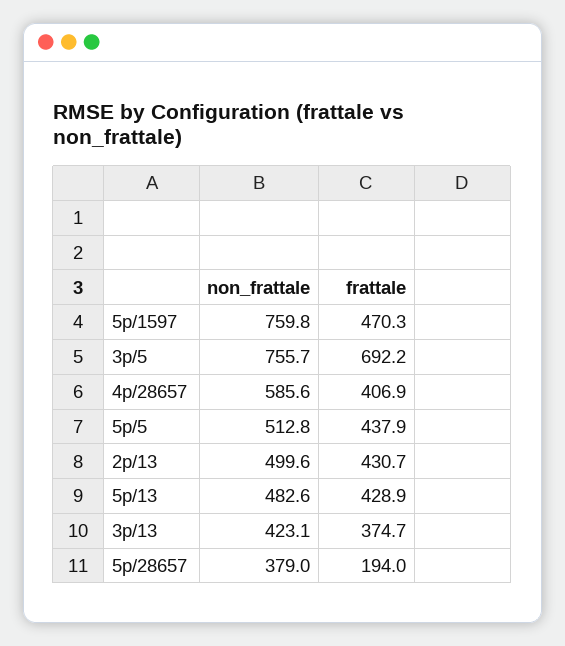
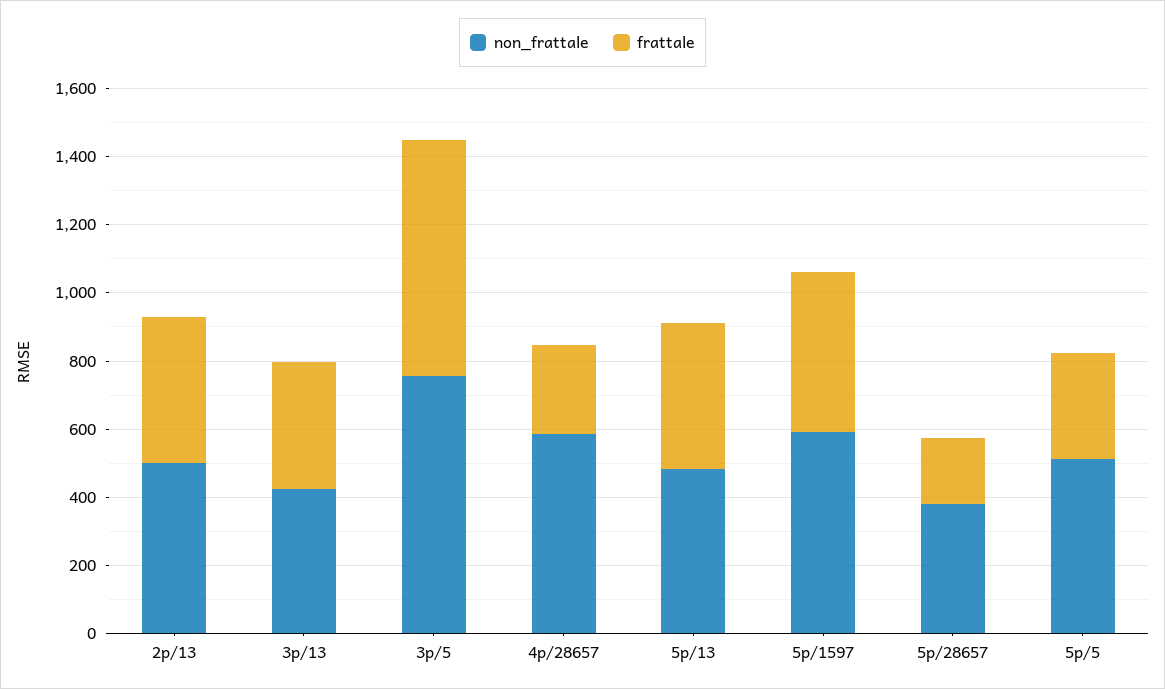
non_frattale, 5p/1597: 759.8 -> 600
frattale, 4p/28657: 406.9 -> 250
frattale, 5p/5: 437.9 -> 300

